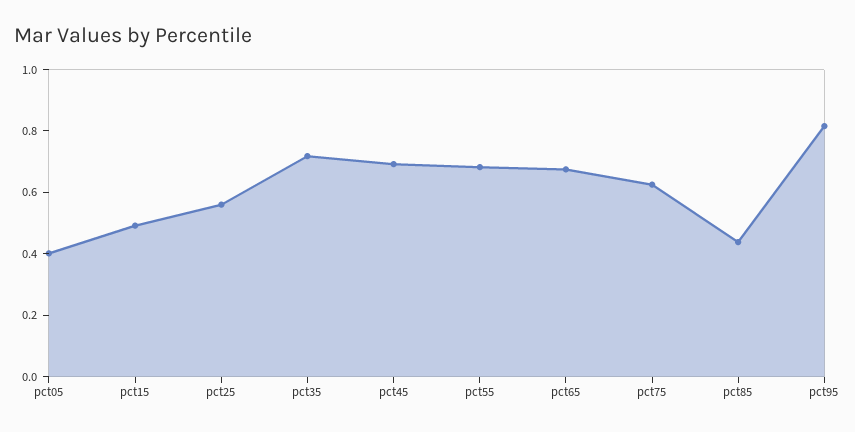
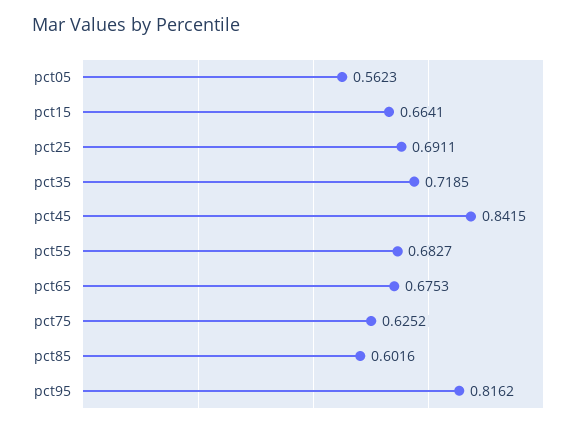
pct05: 0.4 -> 0.5623
pct15: 0.5 -> 0.6641
pct25: 0.55 -> 0.6911
pct45: 0.7 -> 0.8415
pct85: 0.45 -> 0.6016

